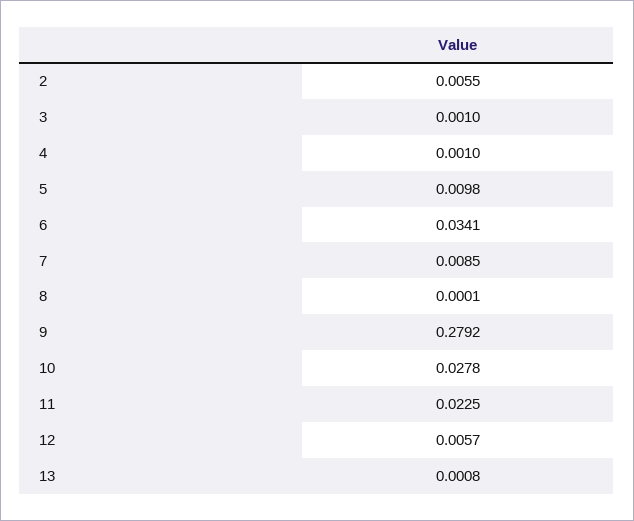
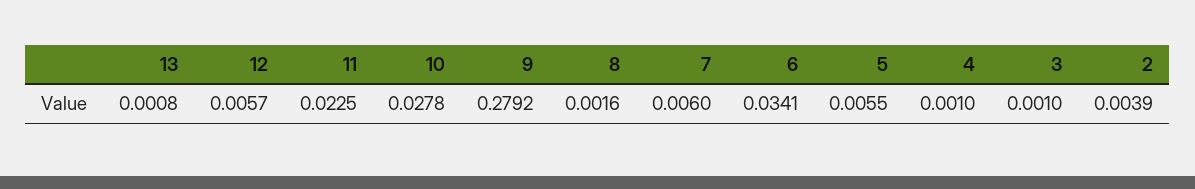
2: 0.0055 -> 0.0039
5: 0.0098 -> 0.0055
7: 0.0085 -> 0.006
8: 0.0001 -> 0.0016

